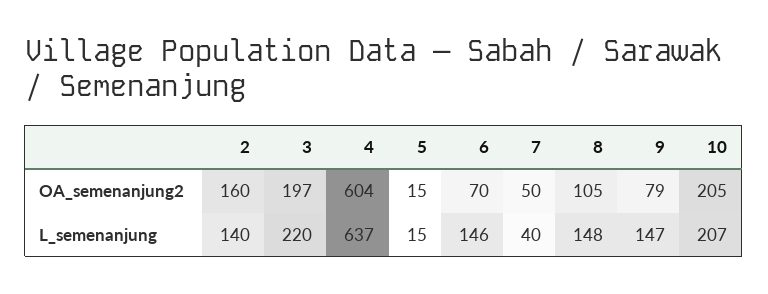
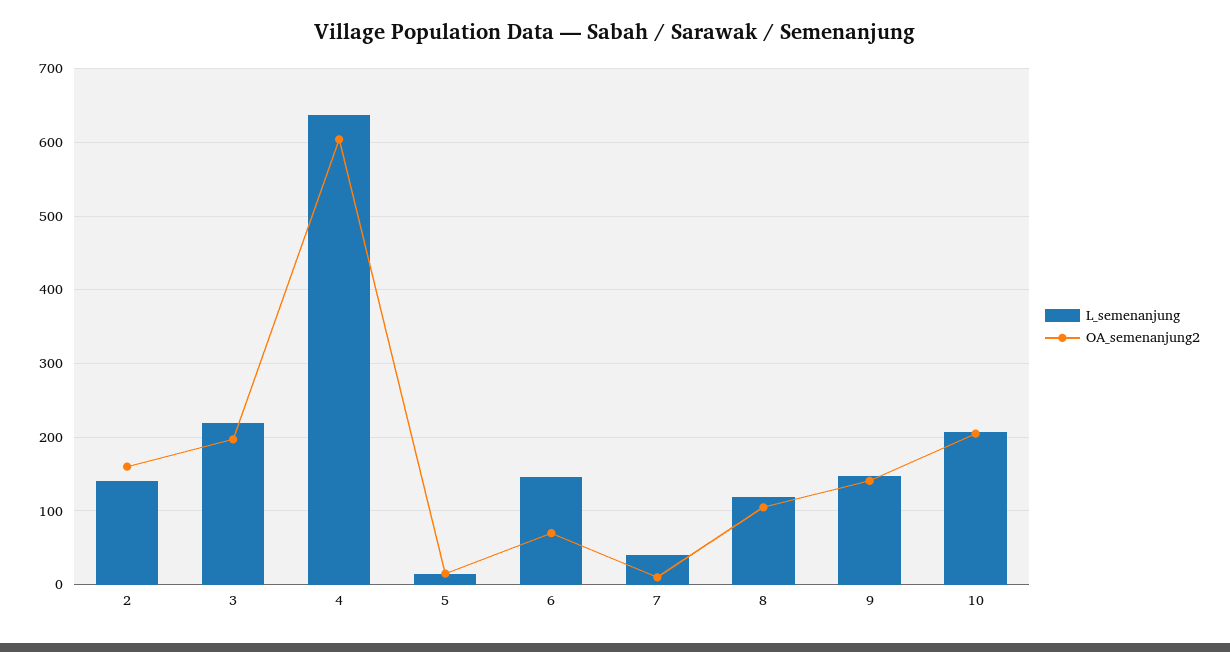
OA_semenanjung2, 7: 50 -> 10
OA_semenanjung2, 9: 79 -> 140
L_semenanjung, 8: 148 -> 120

